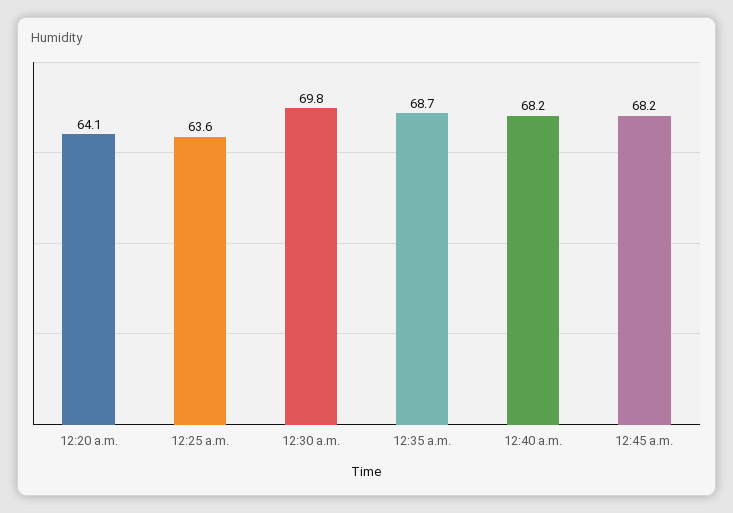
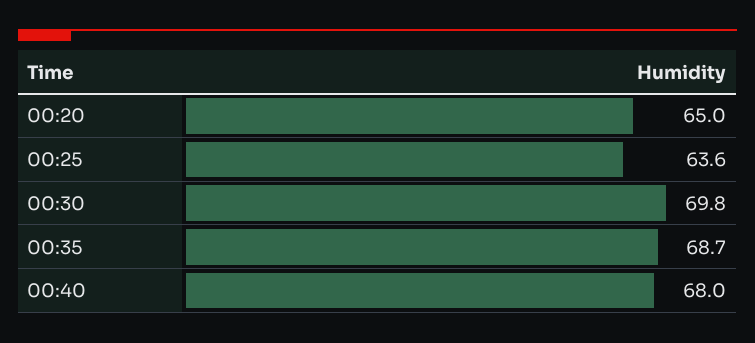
12:20 a.m.: 64.1 -> 65
12:40 a.m.: 68.2 -> 68
12:45 a.m.: 68.2 -> none

